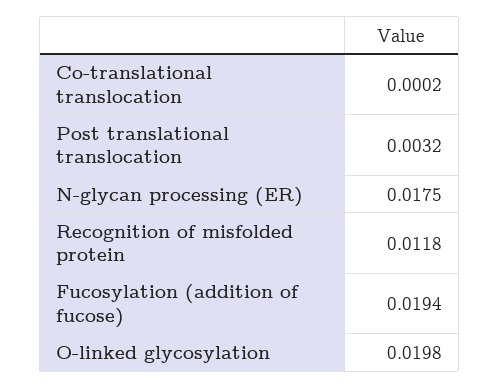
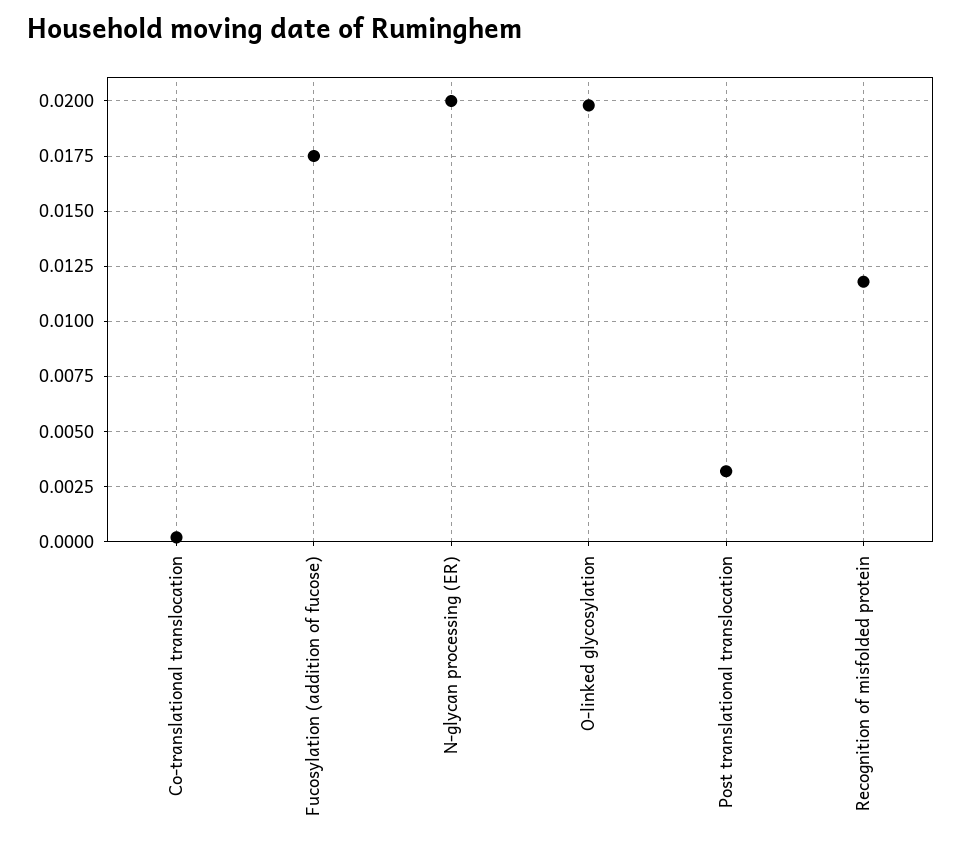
N-glycan processing (ER): 0.0175 -> 0.02
Fucosylation (addition of fucose): 0.0194 -> 0.0175

